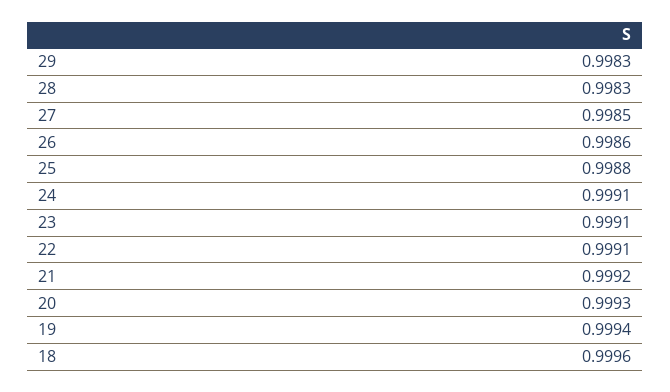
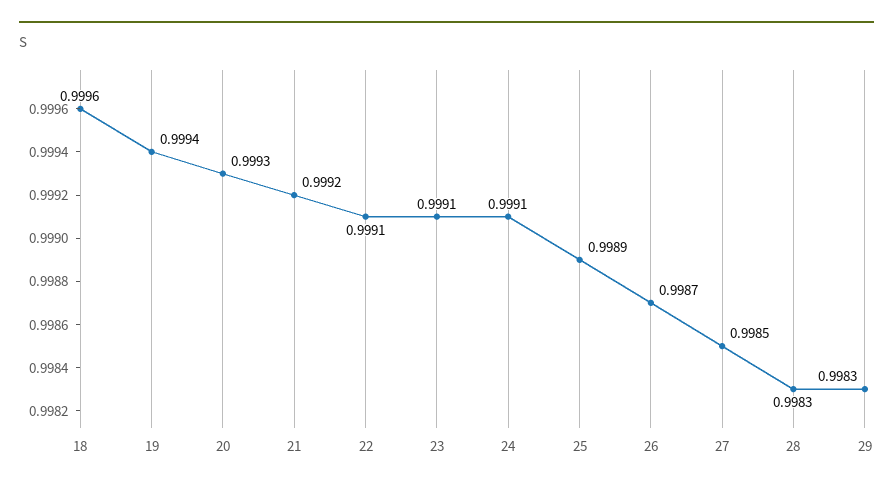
26: 0.9986 -> 0.9987
25: 0.9988 -> 0.9989

